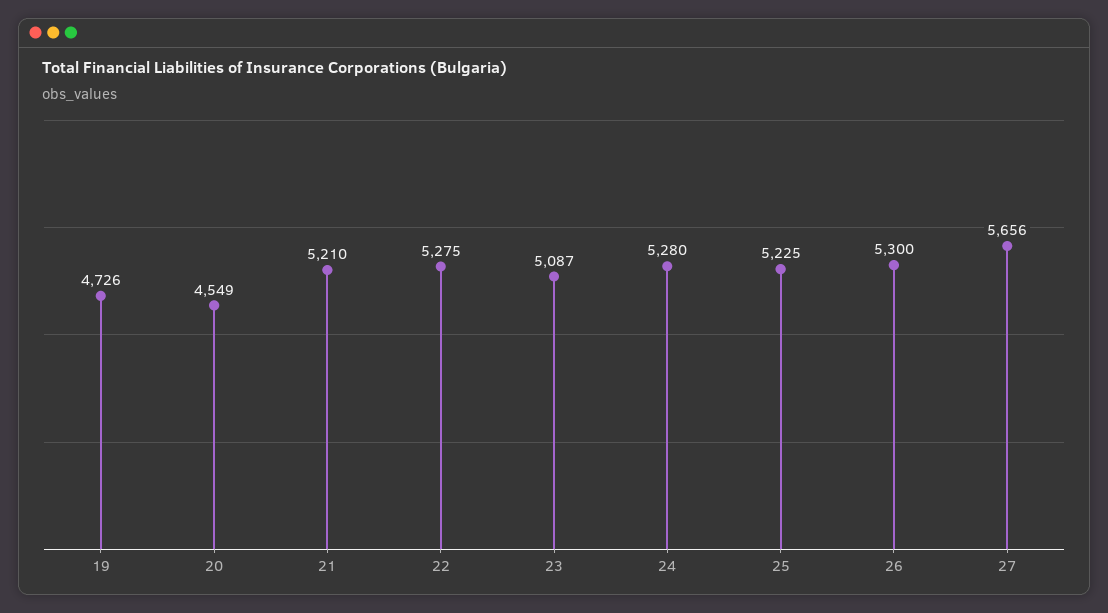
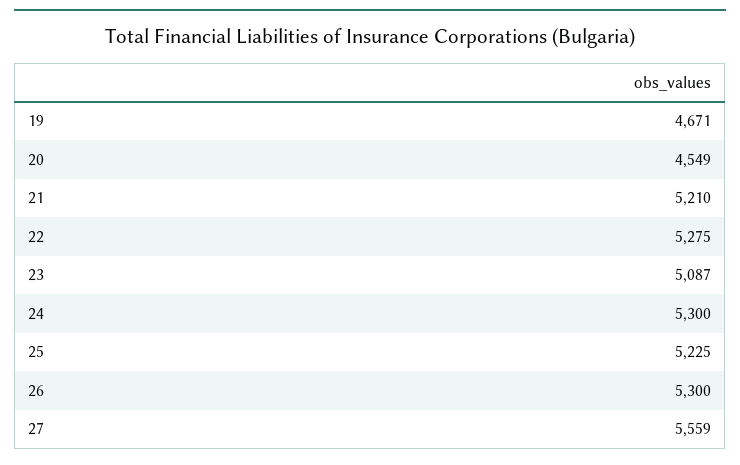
19: 4726 -> 4671
24: 5280 -> 5300
27: 5656 -> 5559

